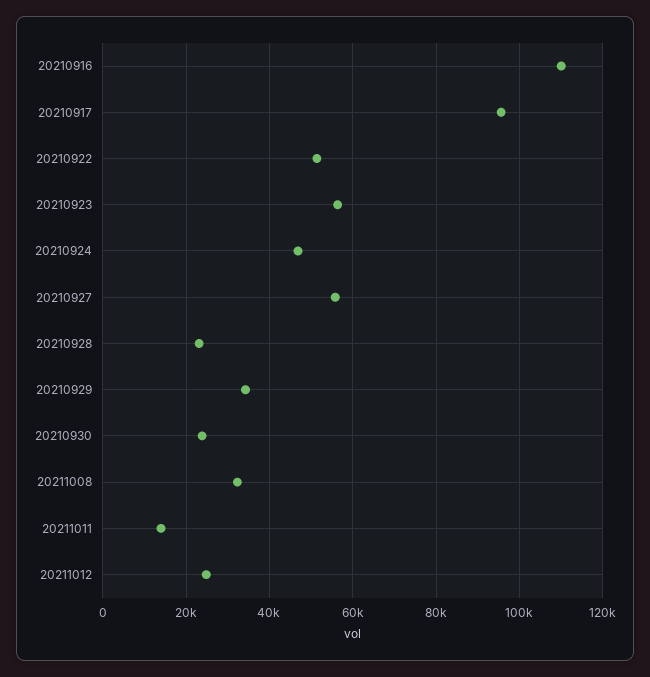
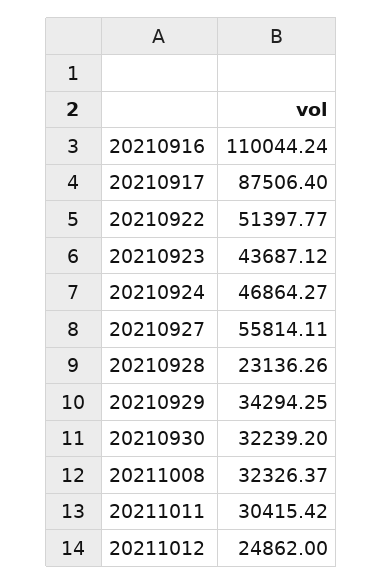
20210917: 96000 -> 87506.4
20210923: 56000 -> 43687.12
20210930: 24000 -> 32239.2
20211011: 14000 -> 30415.42

